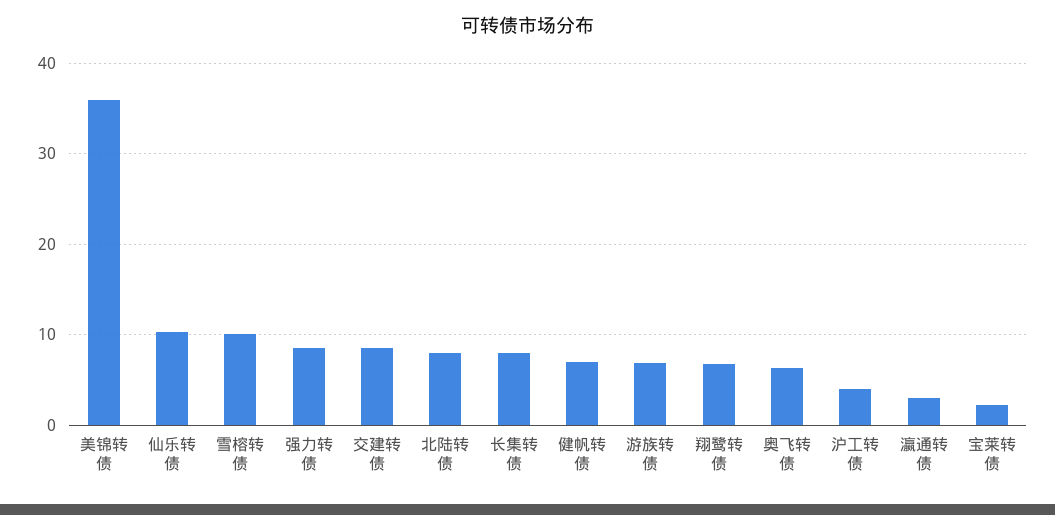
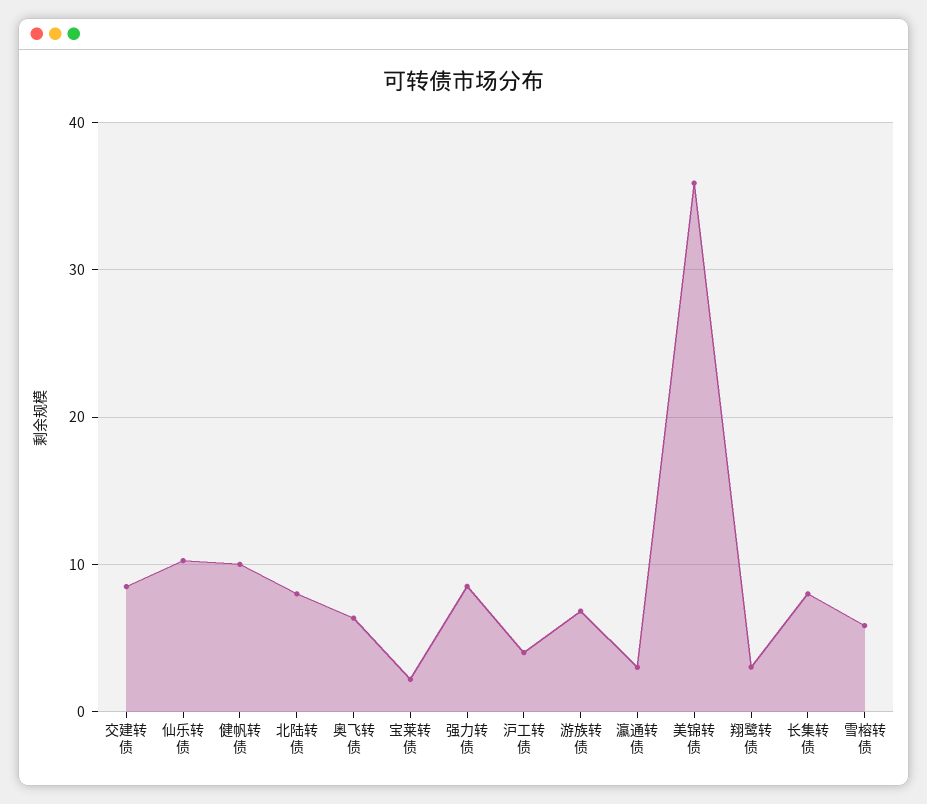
雪榕转债: 10 -> 6
健帆转债: 7 -> 10
翔鹭转债: 7 -> 3

